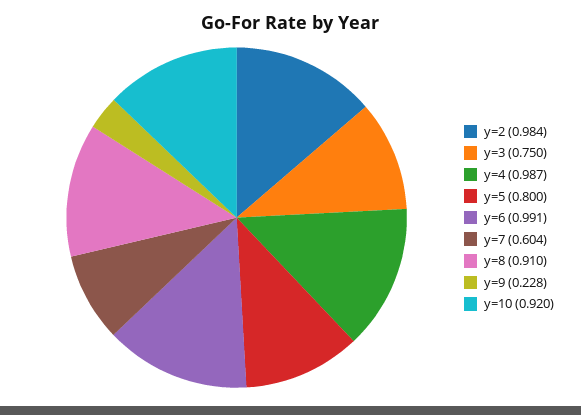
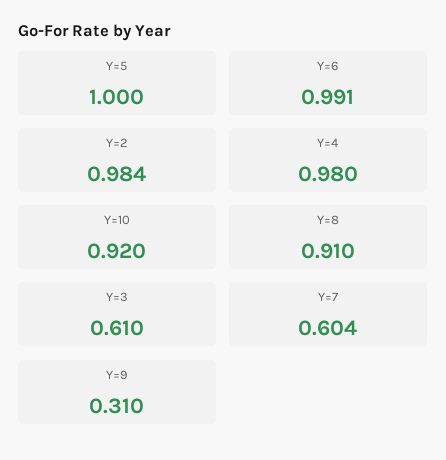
y=3: 0.75 -> 0.61
y=4: 0.987 -> 0.98
y=5: 0.8 -> 1
y=9: 0.228 -> 0.31

